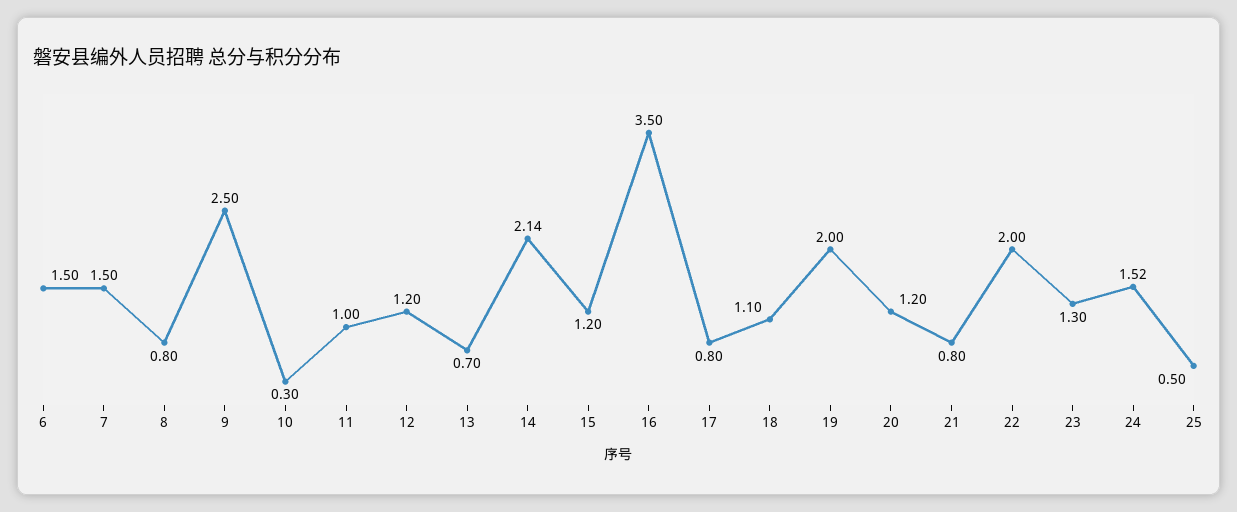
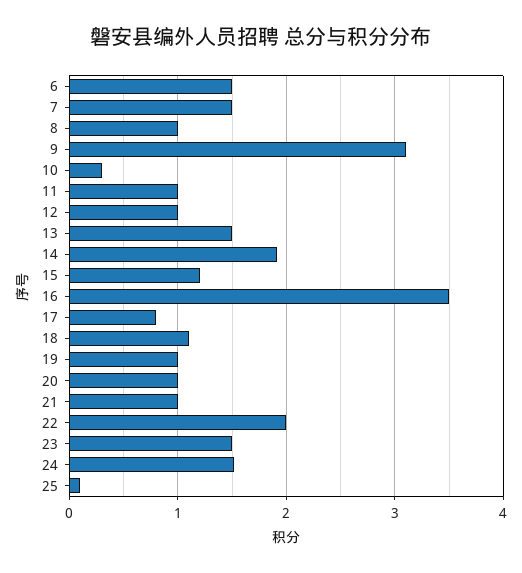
8: 0.8 -> 1
9: 2.5 -> 3.1
12: 1.2 -> 1
13: 0.7 -> 1.5
14: 2.14 -> 1.9
19: 2 -> 1
20: 1.2 -> 1
21: 0.8 -> 1
23: 1.3 -> 1.5
25: 0.5 -> 0.1

